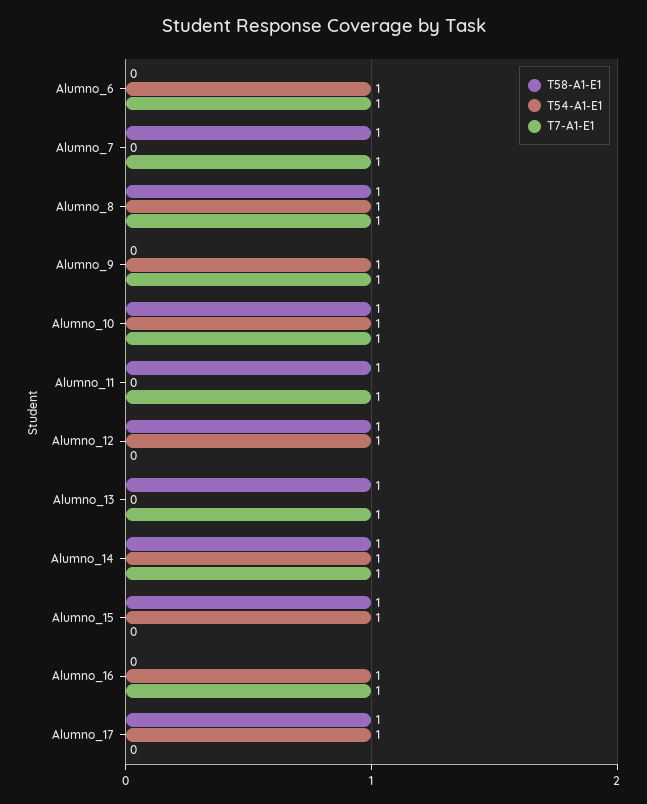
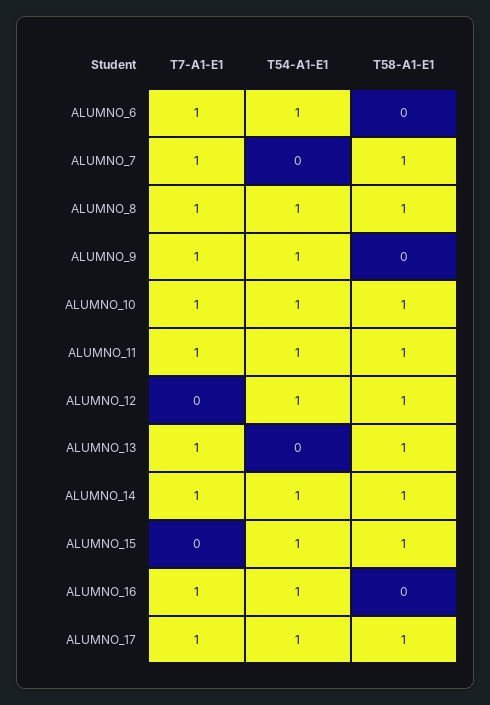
T54-A1-E1, Alumno_11: 0 -> 1
T7-A1-E1, Alumno_17: 0 -> 1

